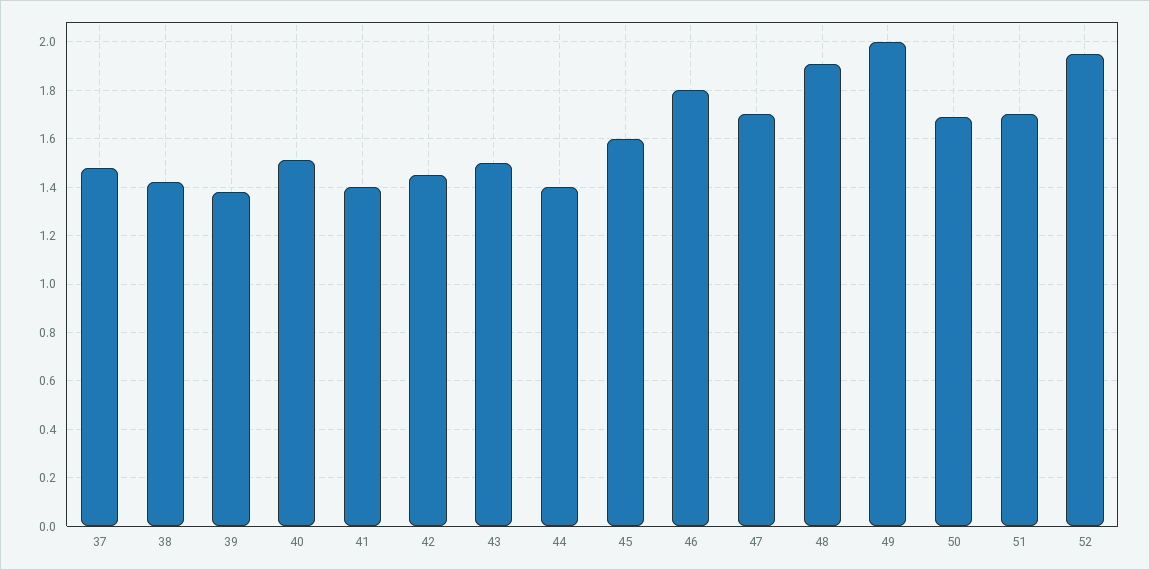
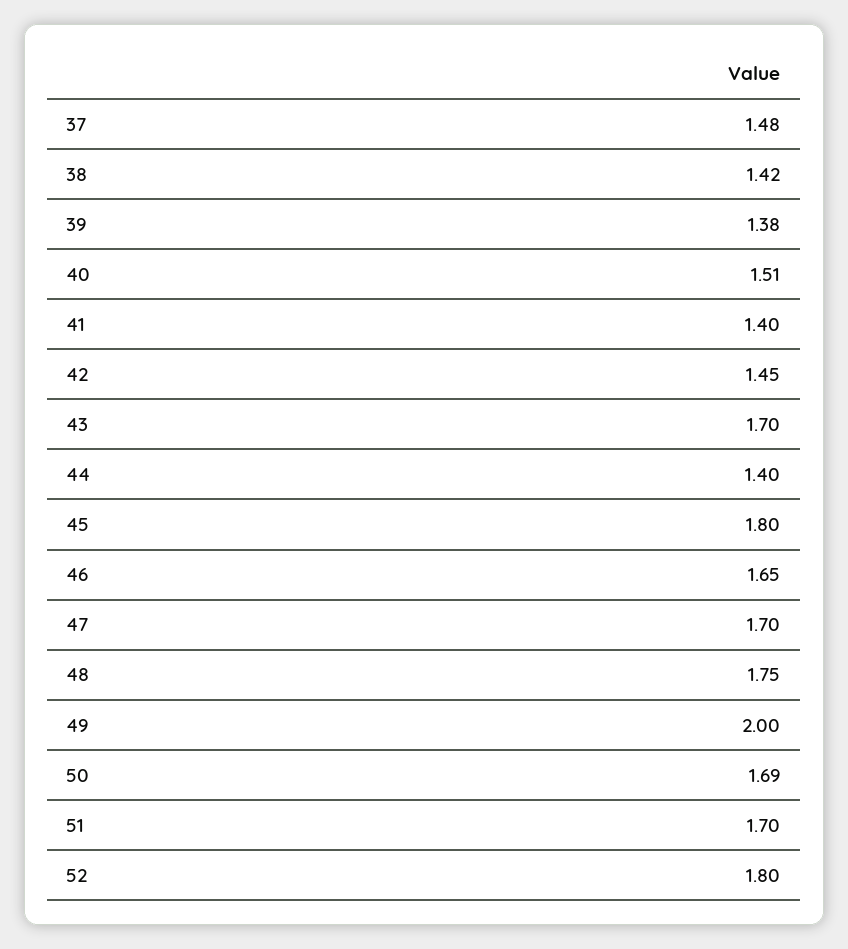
43: 1.5 -> 1.7
45: 1.6 -> 1.8
46: 1.8 -> 1.65
48: 1.9 -> 1.75
52: 1.95 -> 1.8

